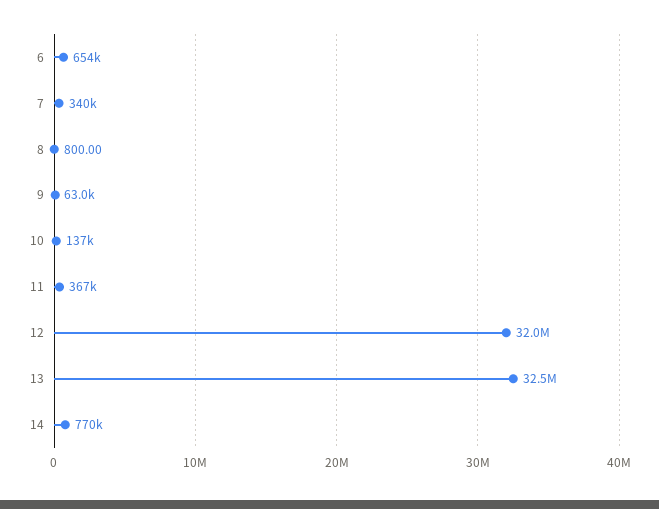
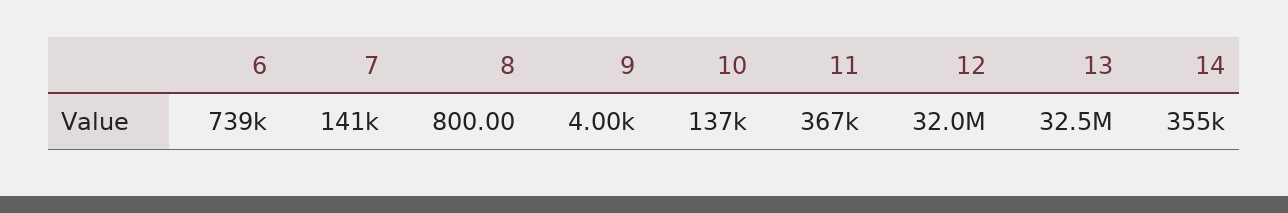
6: 654000 -> 739000
7: 340000 -> 141000
9: 63000 -> 4000
14: 770000 -> 355000

